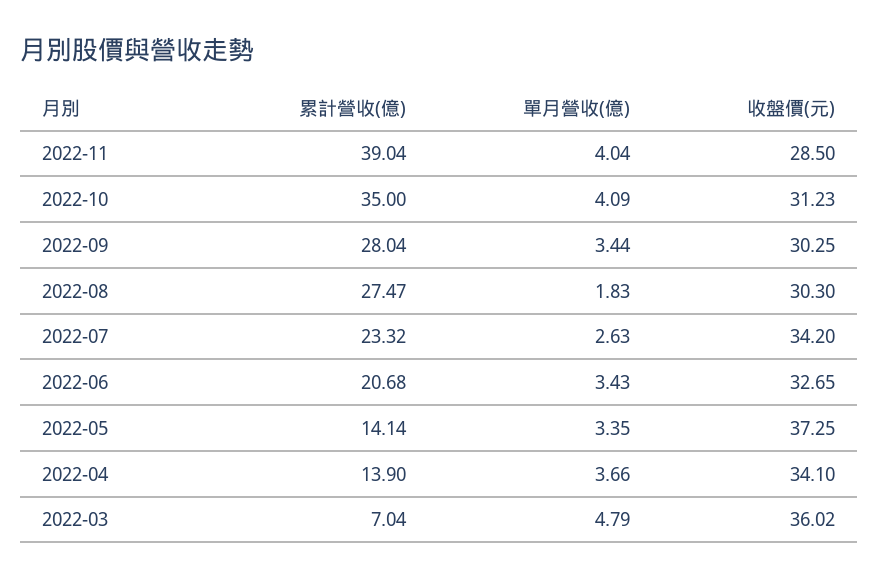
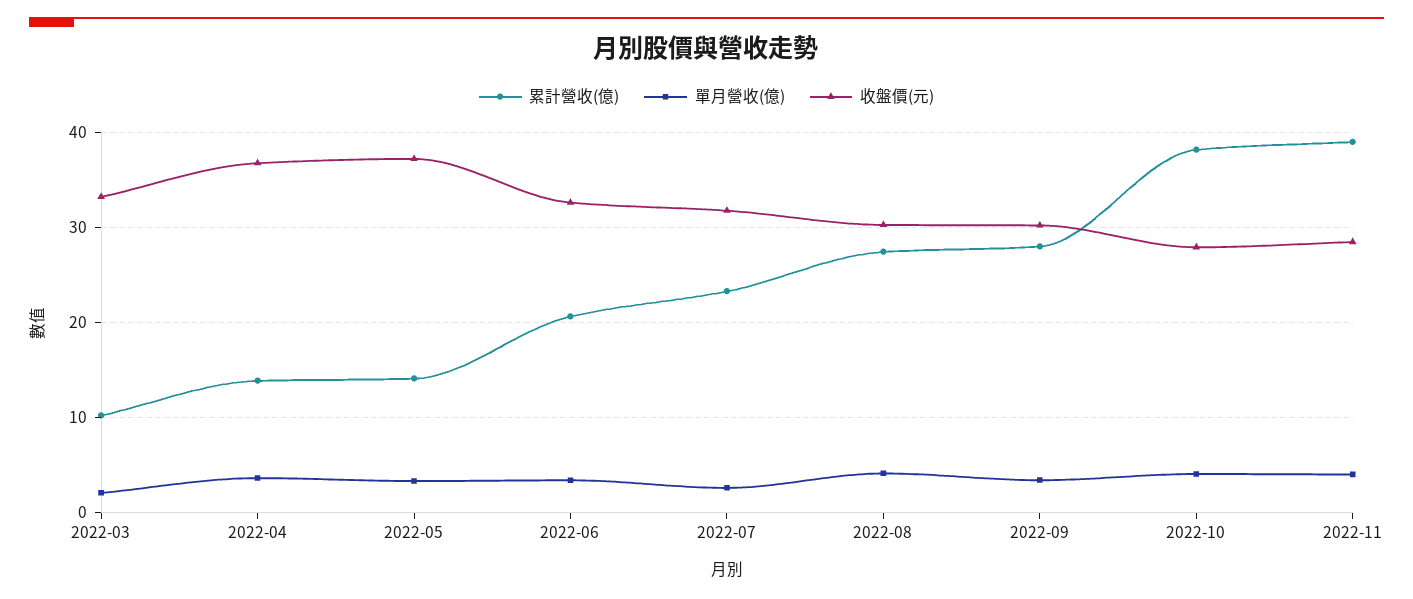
累計營收(億), 2022-10: 35 -> 38
收盤價(元), 2022-10: 31.23 -> 28
單月營收(億), 2022-08: 1.83 -> 4
收盤價(元), 2022-07: 34.2 -> 32
收盤價(元), 2022-04: 34.1 -> 37
累計營收(億), 2022-03: 7.04 -> 10
單月營收(億), 2022-03: 4.79 -> 2
收盤價(元), 2022-03: 36.02 -> 33

